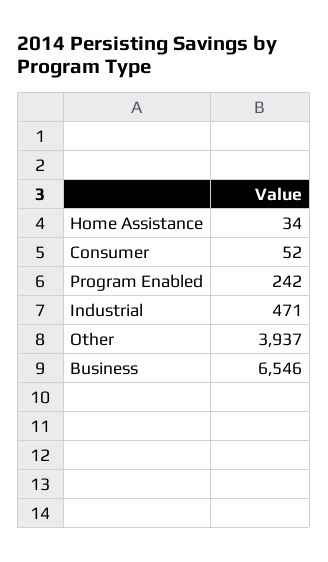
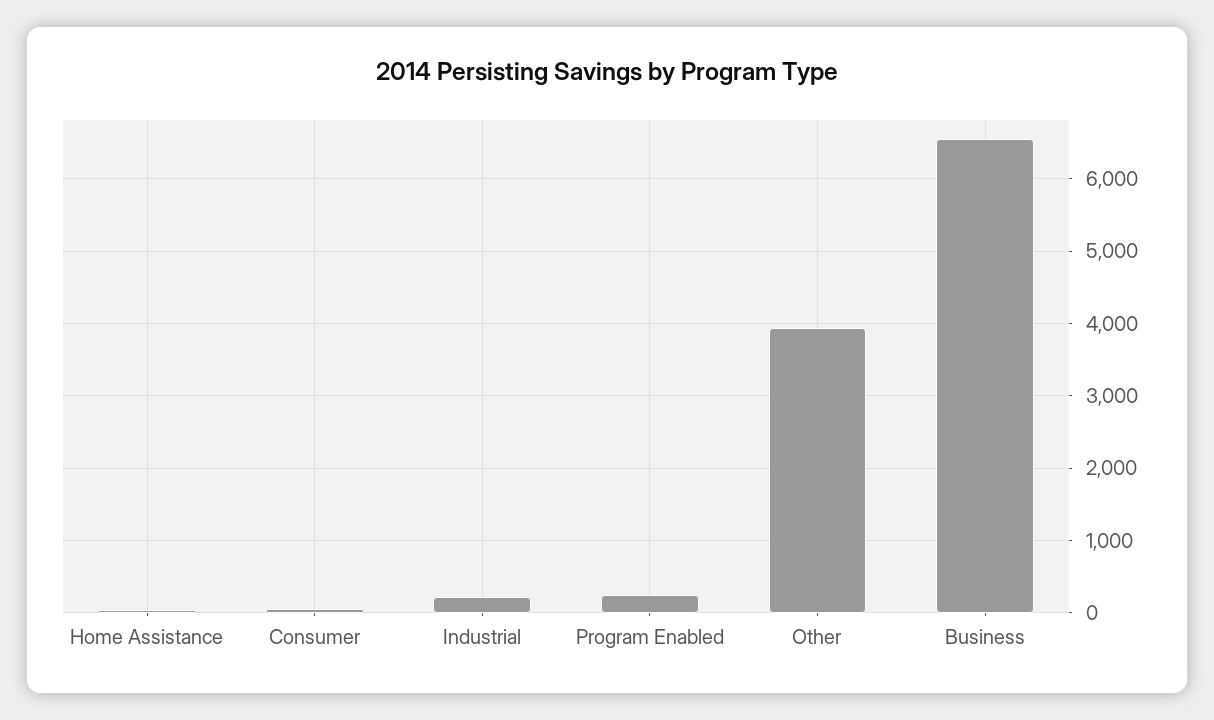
Industrial: 471 -> 200

